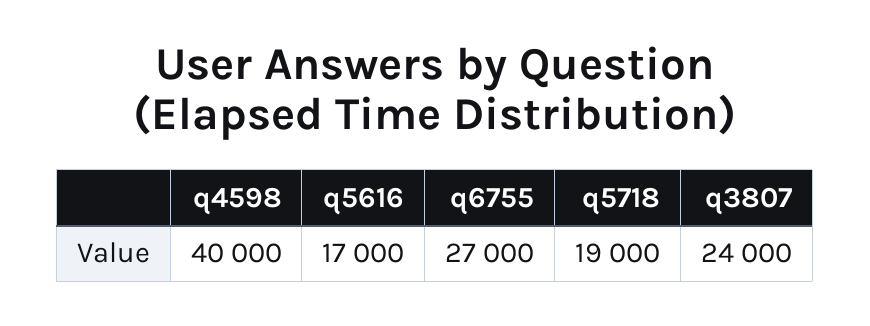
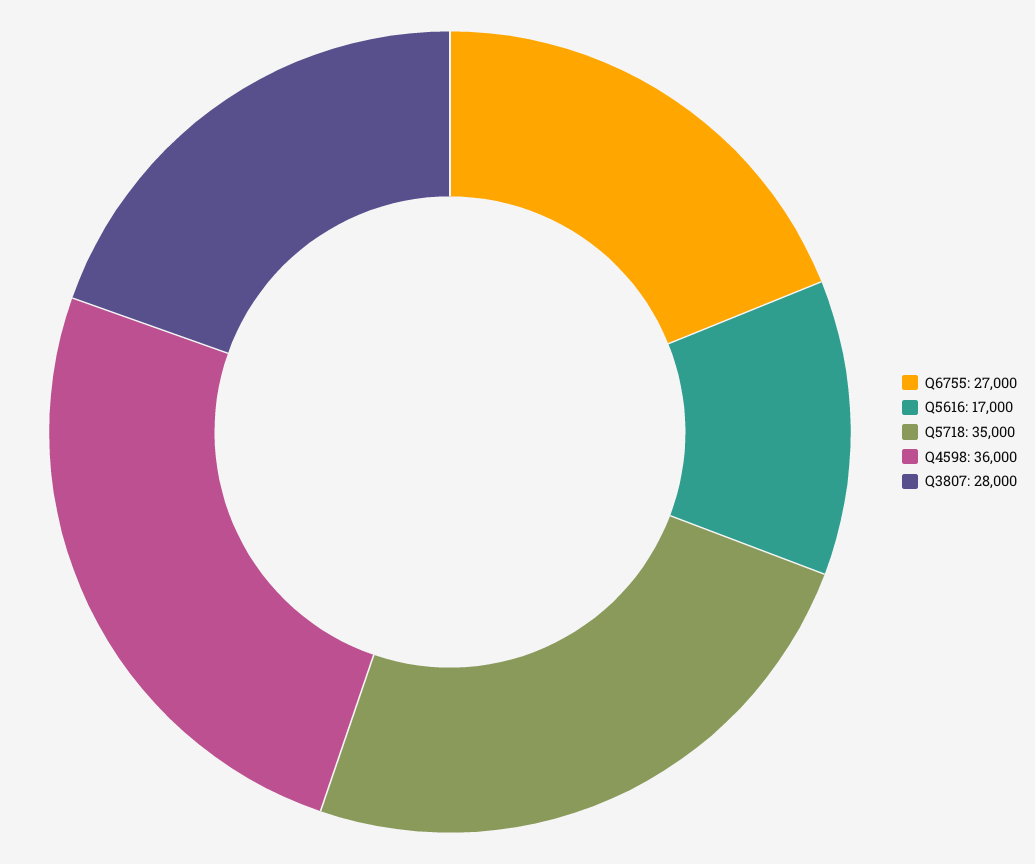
q4598: 40000 -> 36000
q5718: 19000 -> 35000
q3807: 24000 -> 28000

